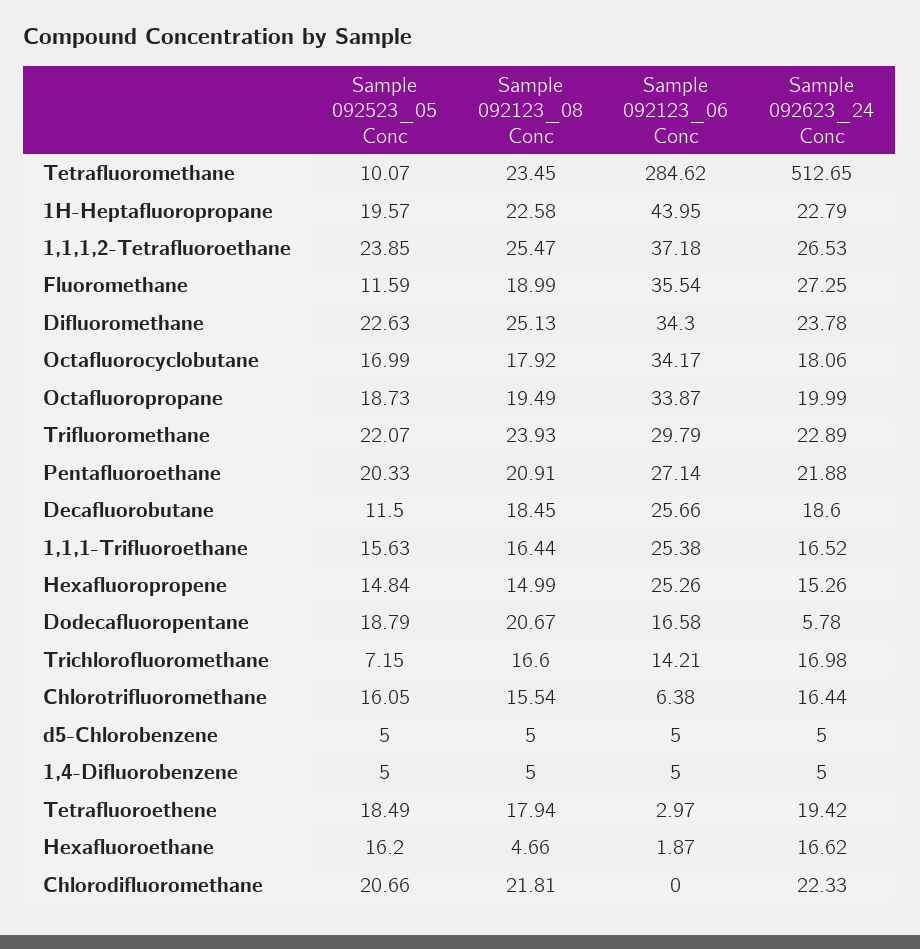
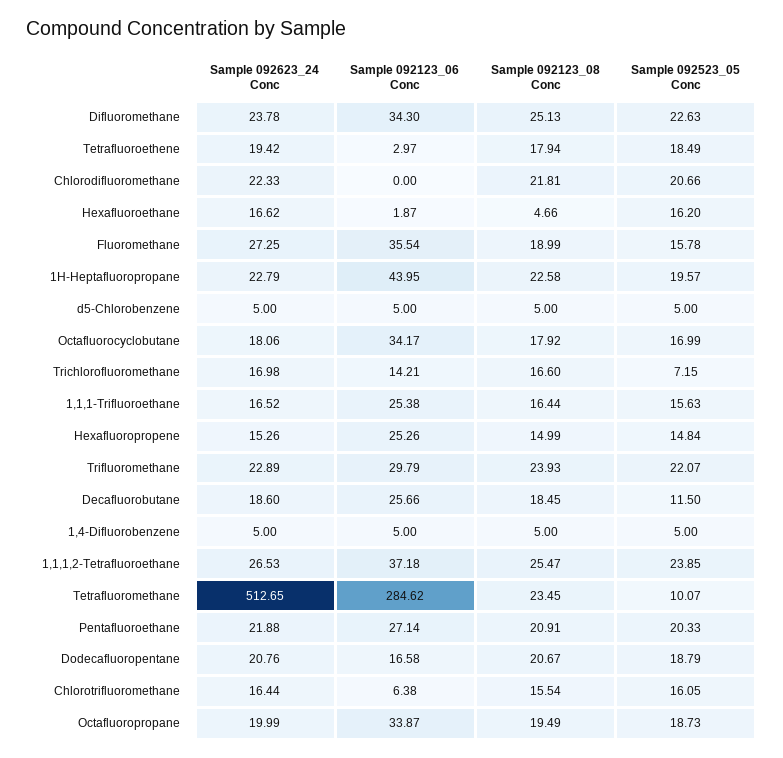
Sample 092523_05 Conc, Fluoromethane: 11.59 -> 15.78
Sample 092623_24 Conc, Dodecafluoropentane: 5.78 -> 20.76

